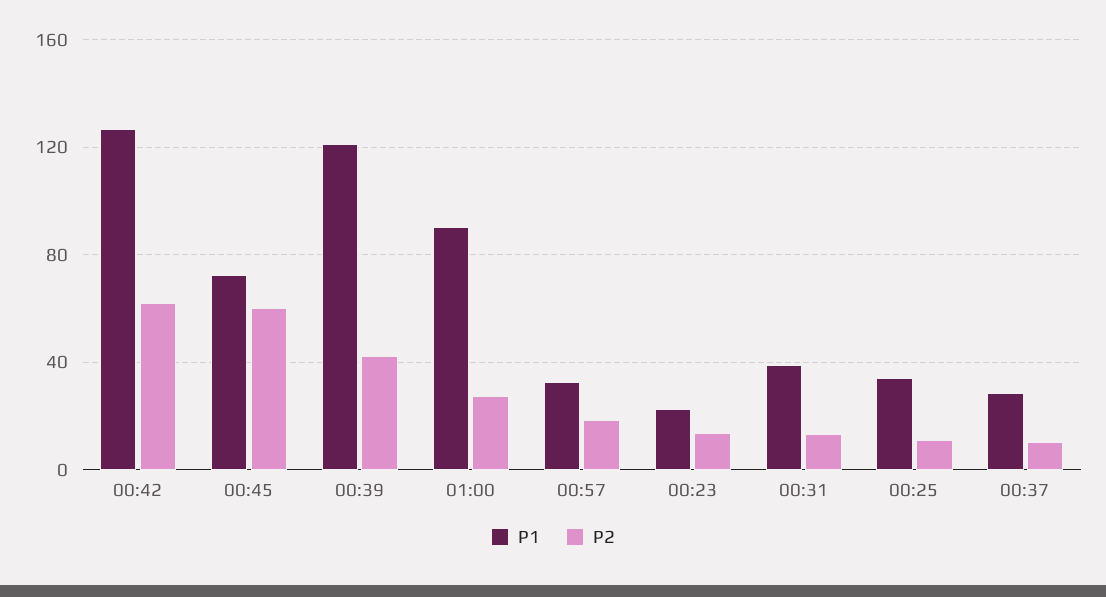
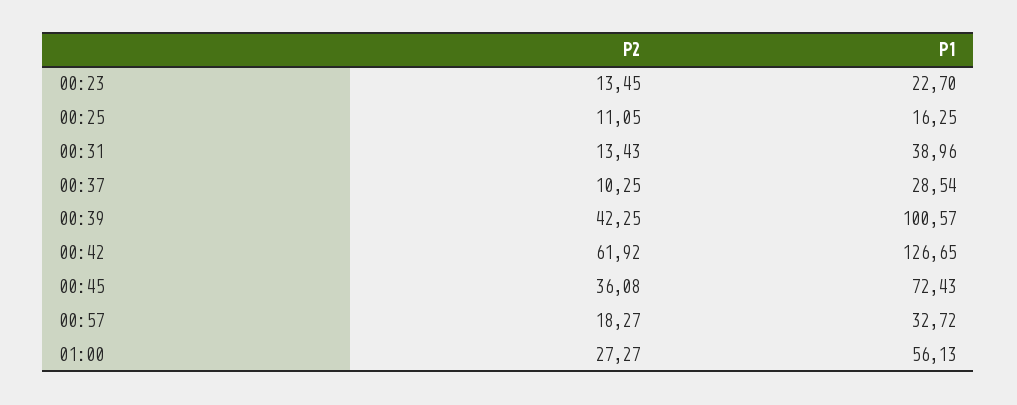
P2, 00:45: 60 -> 36.08
P1, 00:39: 120 -> 100.57
P1, 01:00: 90 -> 56.13
P1, 00:25: 35 -> 16.25

